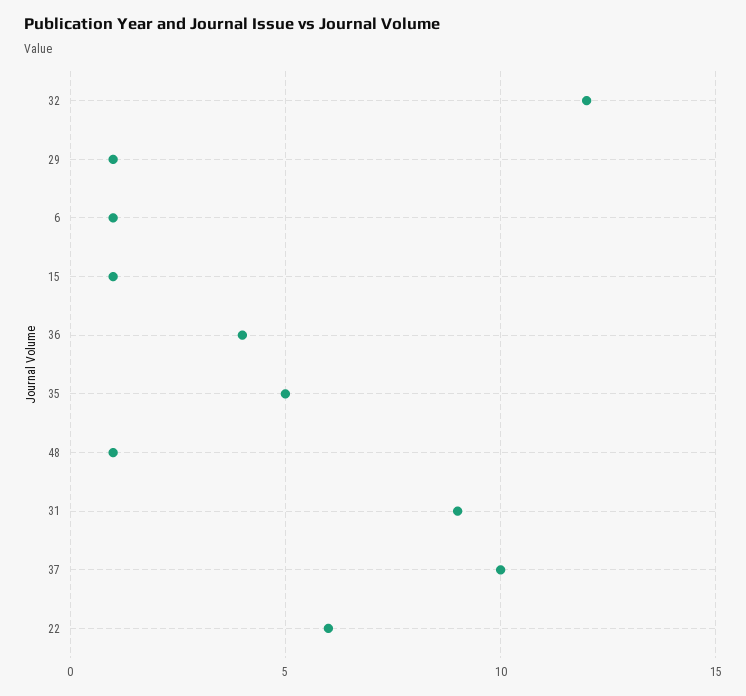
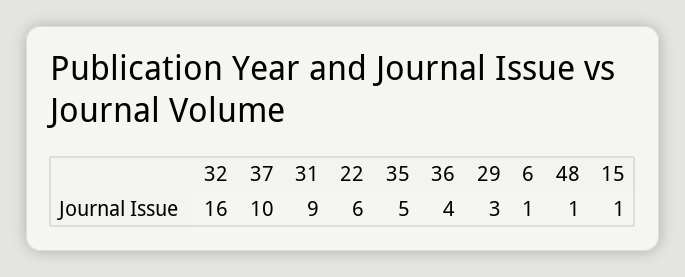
32: 12 -> 16
29: 1 -> 3

